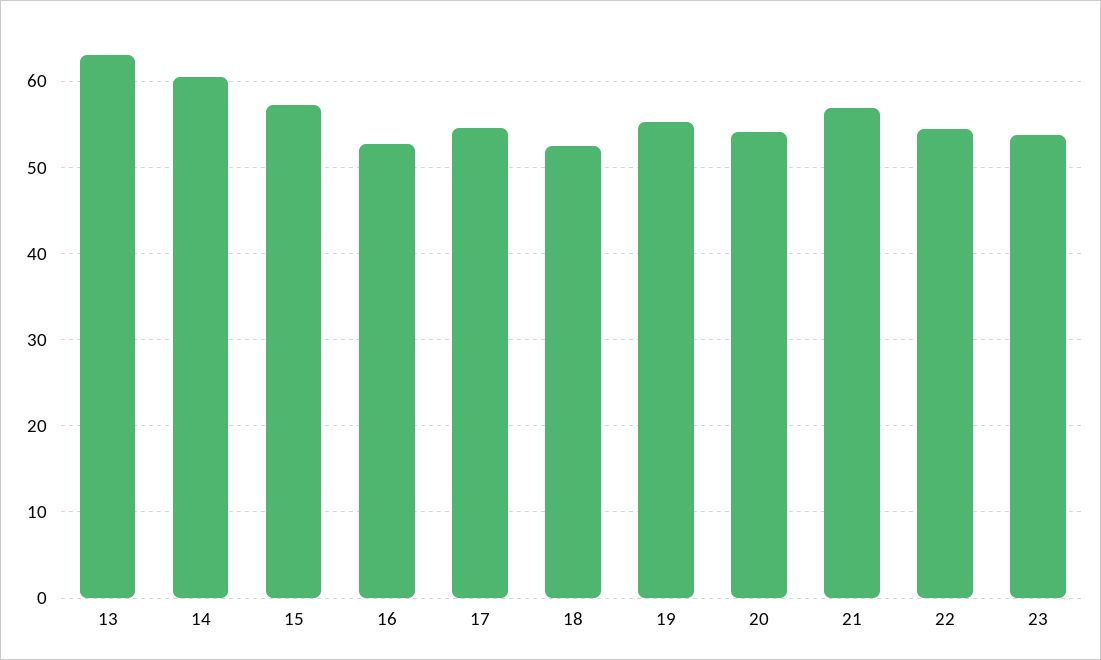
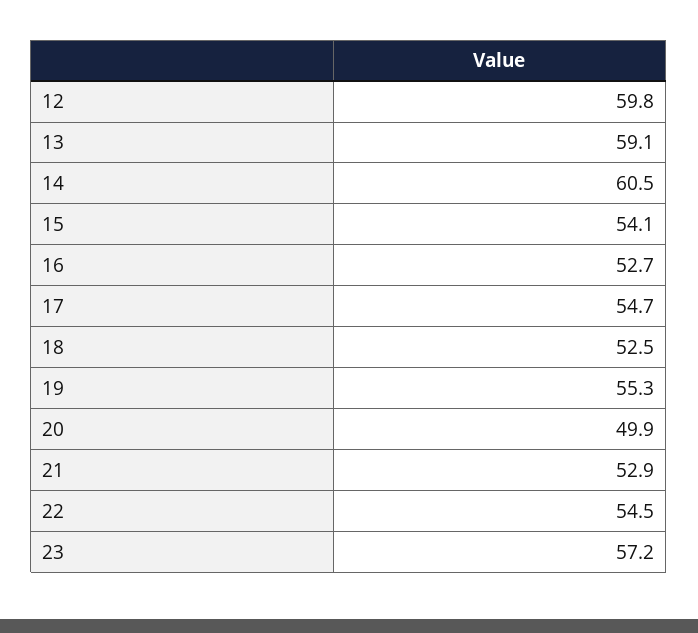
13: 63 -> 59.1
15: 57 -> 54.1
20: 54 -> 49.9
21: 57 -> 52.9
23: 54 -> 57.2
12: none -> 59.8

